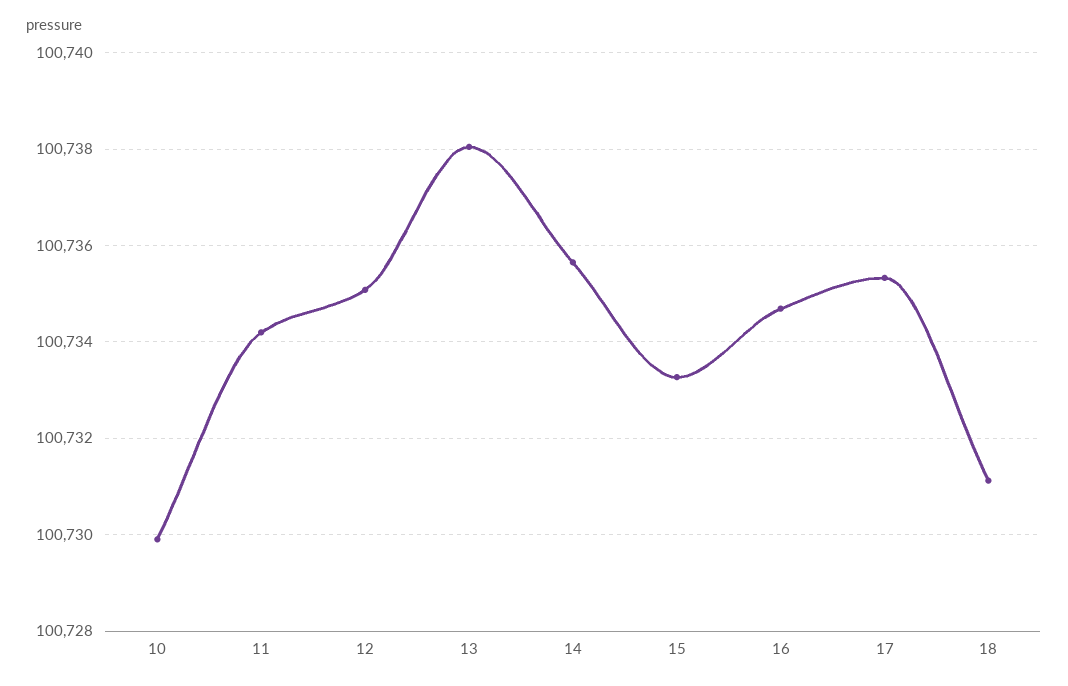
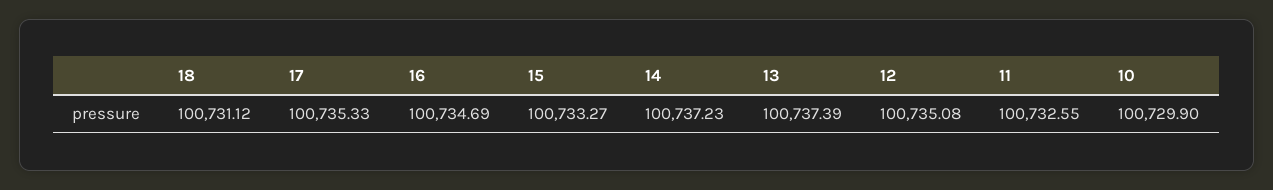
11: 100734.2 -> 100732.55
13: 100738 -> 100737.39
14: 100735.6 -> 100737.23

